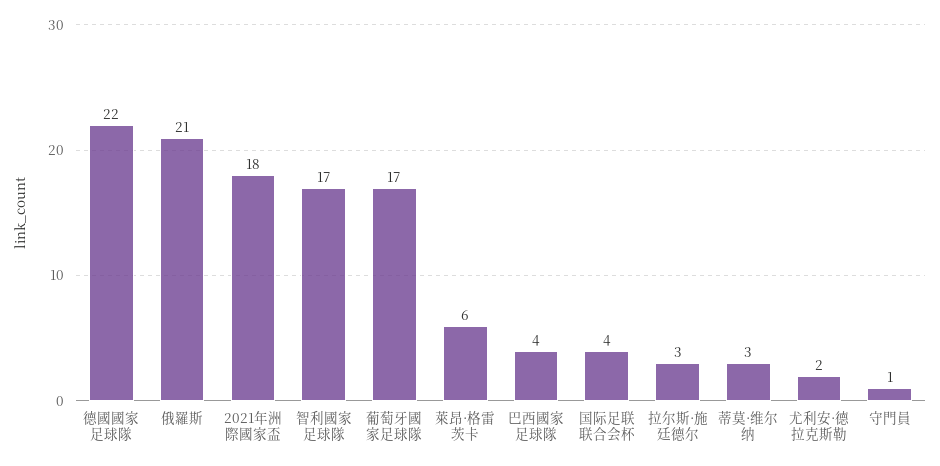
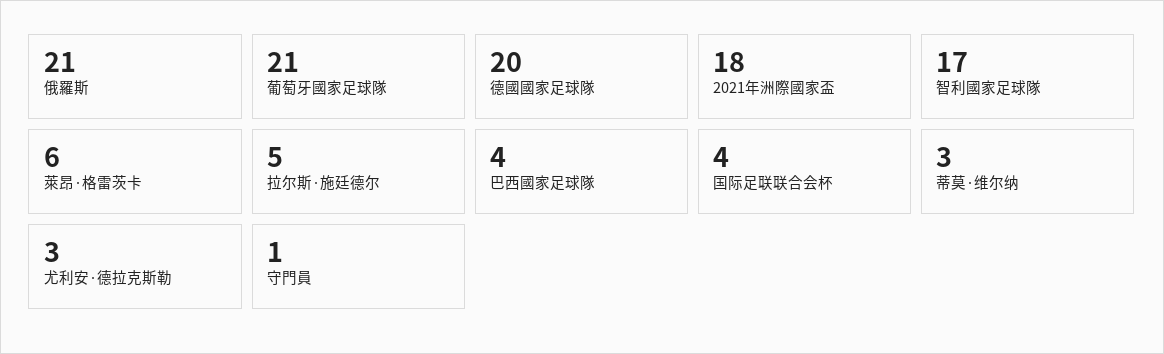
德國國家足球隊: 22 -> 20
葡萄牙國家足球隊: 17 -> 21
拉尔斯·施廷德尔: 3 -> 5
尤利安·德拉克斯勒: 2 -> 3

